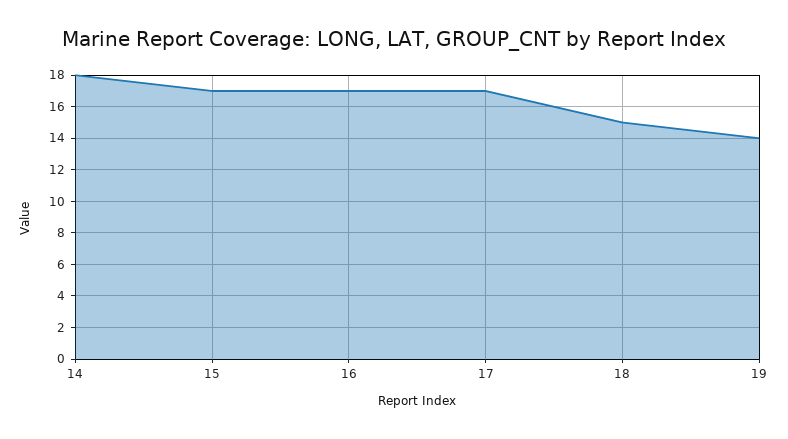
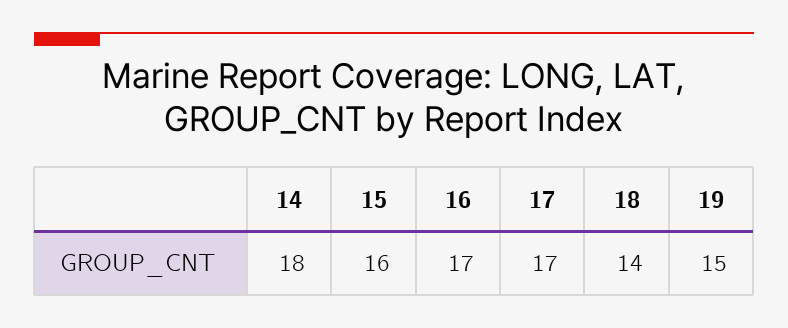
15: 17 -> 16
18: 15 -> 14
19: 14 -> 15

